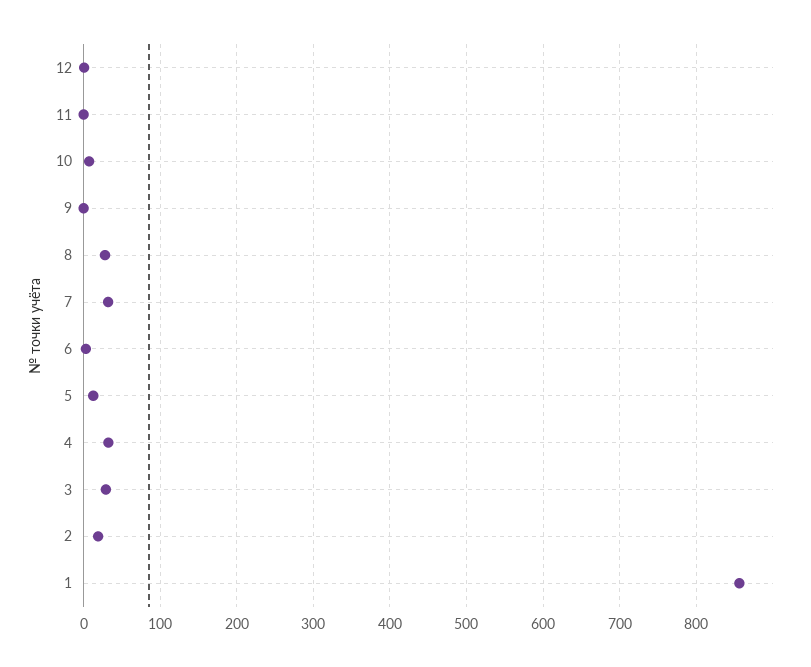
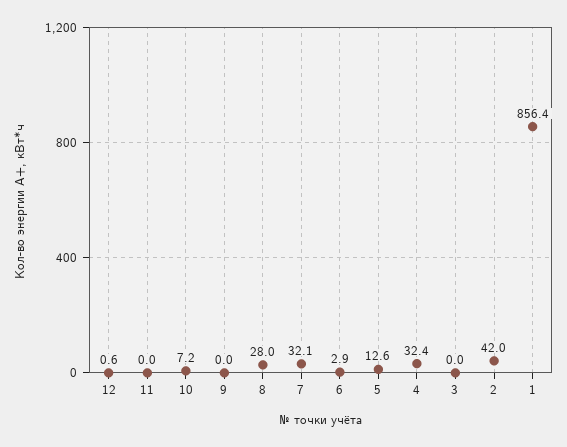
3: 30 -> 0
2: 20 -> 42

